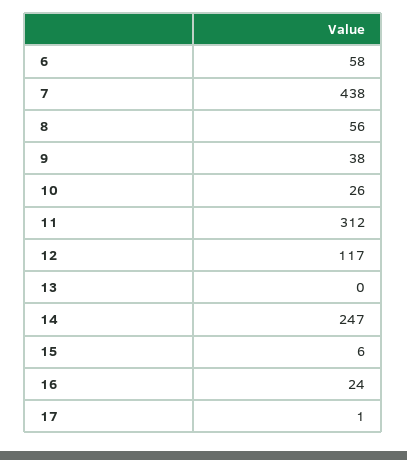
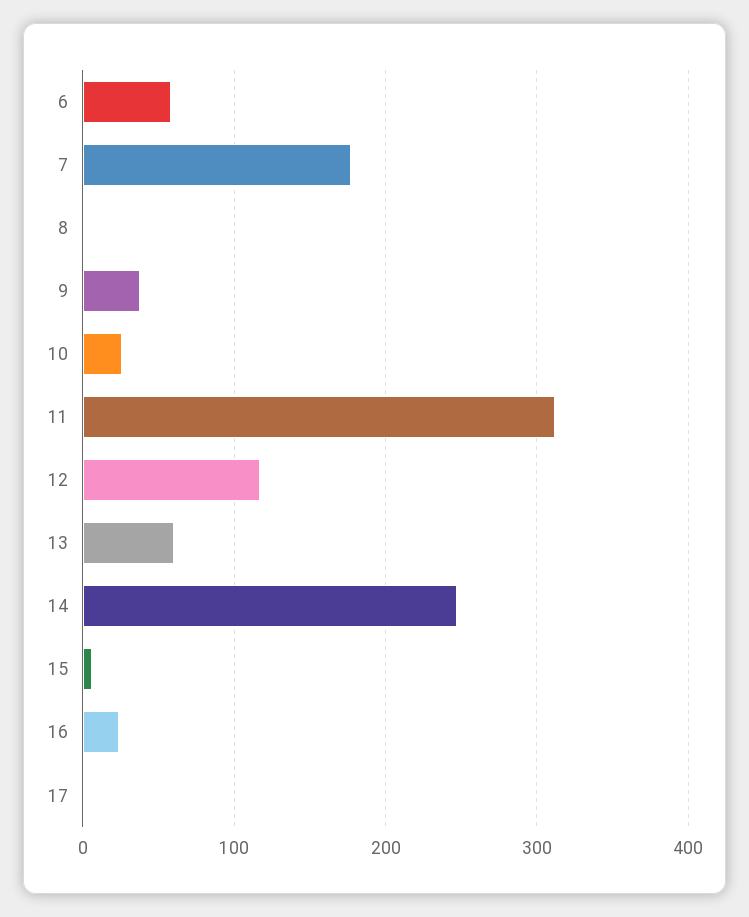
7: 438 -> 180
8: 56 -> 0
13: 0 -> 60

